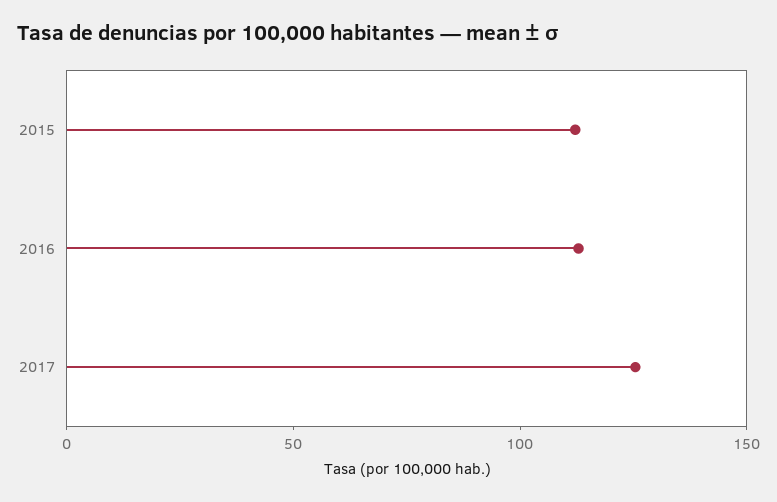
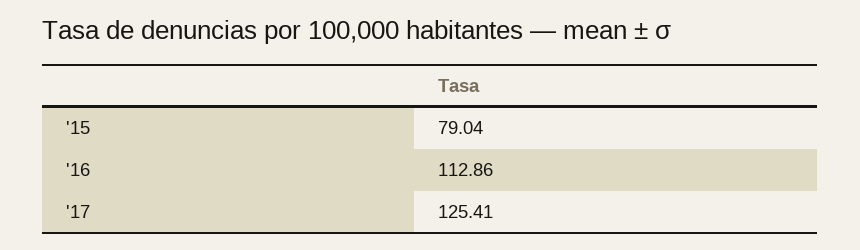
2015: 110 -> 79.04

